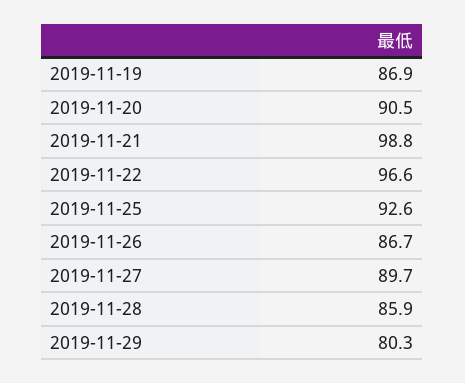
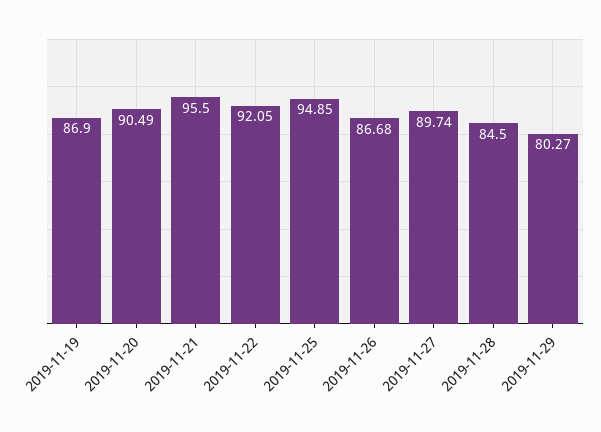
2019-11-21: 98.8 -> 95.5
2019-11-22: 96.6 -> 92.05
2019-11-25: 92.6 -> 94.85
2019-11-28: 85.9 -> 84.5

